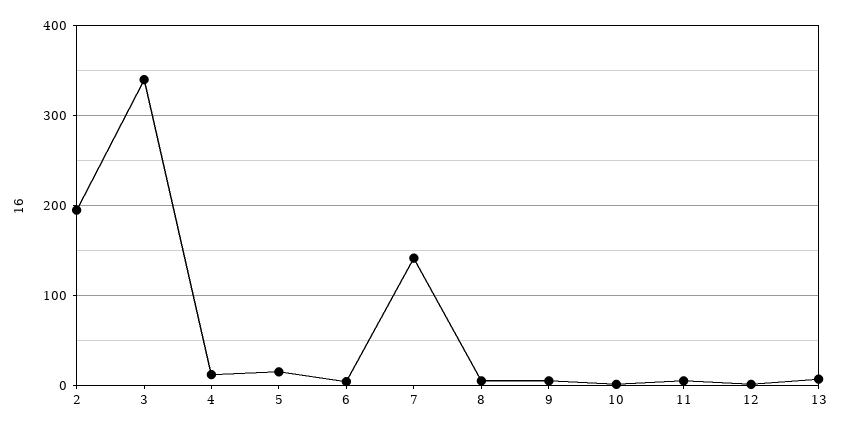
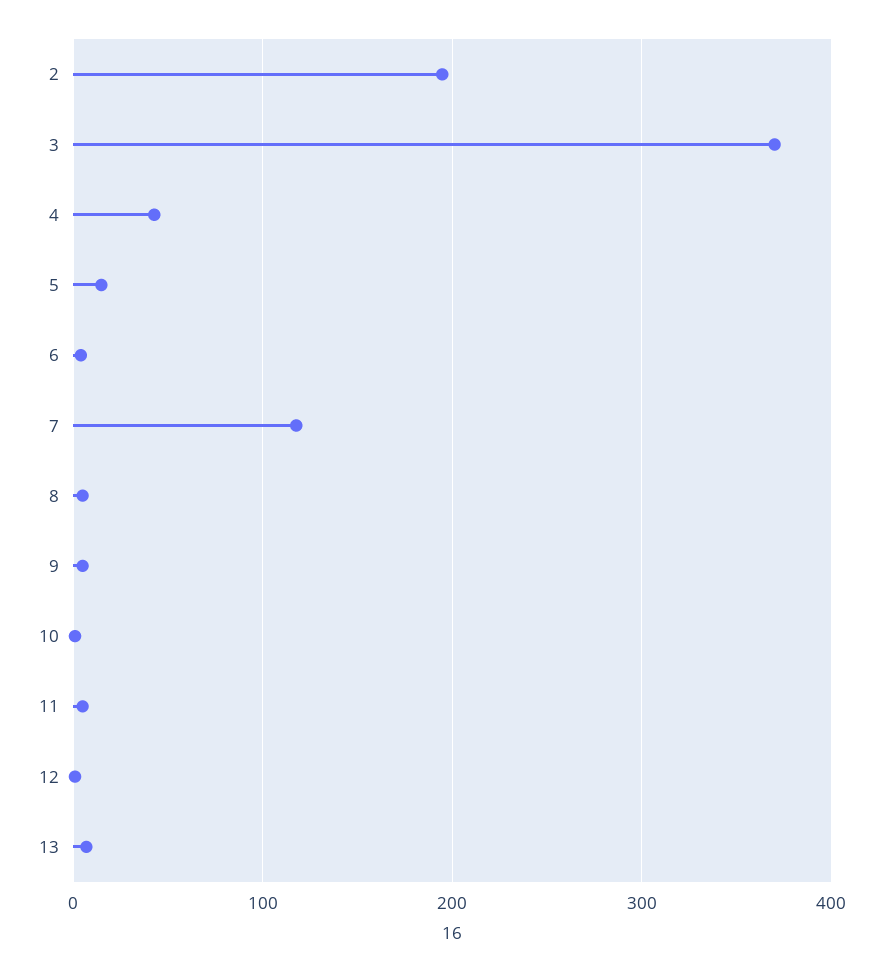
3: 340 -> 370
4: 10 -> 40
7: 140 -> 120

